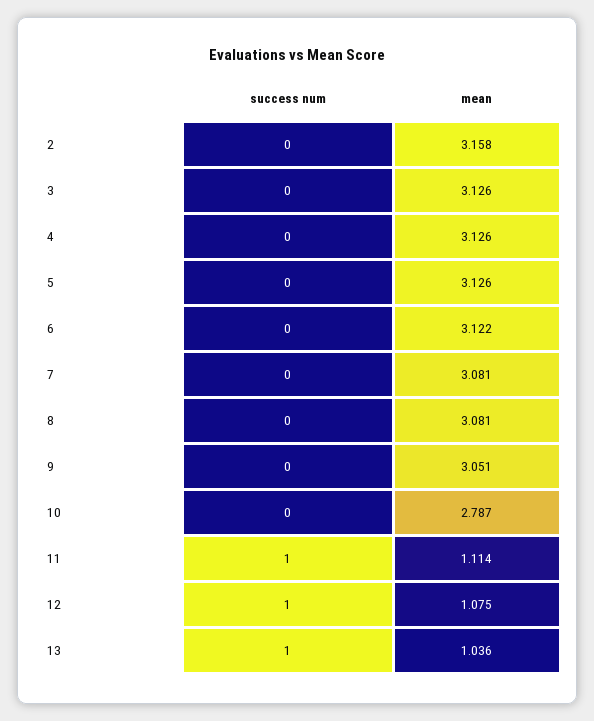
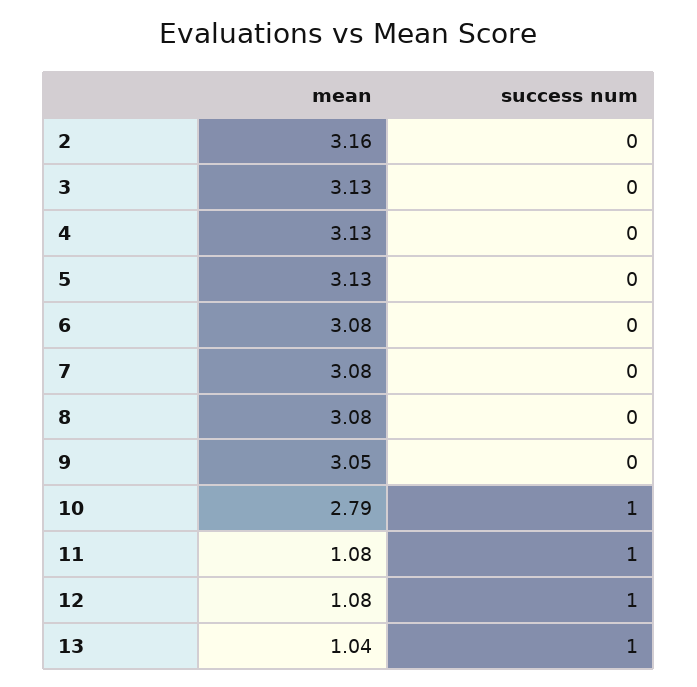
mean, 6: 3.122 -> 3.08
success num, 10: 0 -> 1
mean, 11: 1.114 -> 1.08

